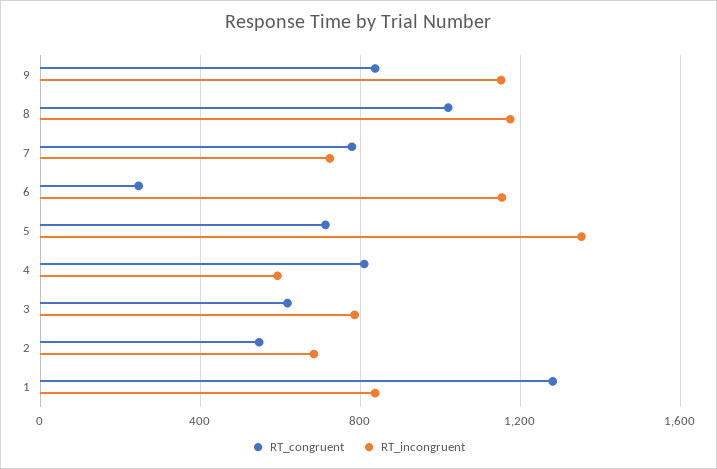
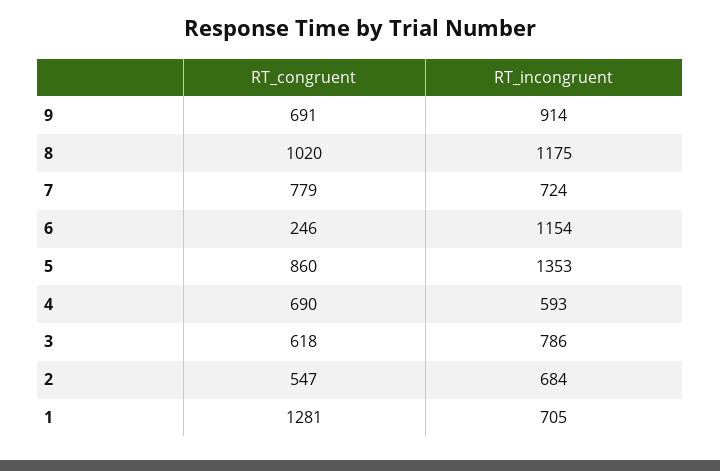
RT_congruent, 9: 850 -> 691
RT_incongruent, 9: 1150 -> 914
RT_congruent, 5: 700 -> 860
RT_congruent, 4: 800 -> 690
RT_incongruent, 1: 850 -> 705

